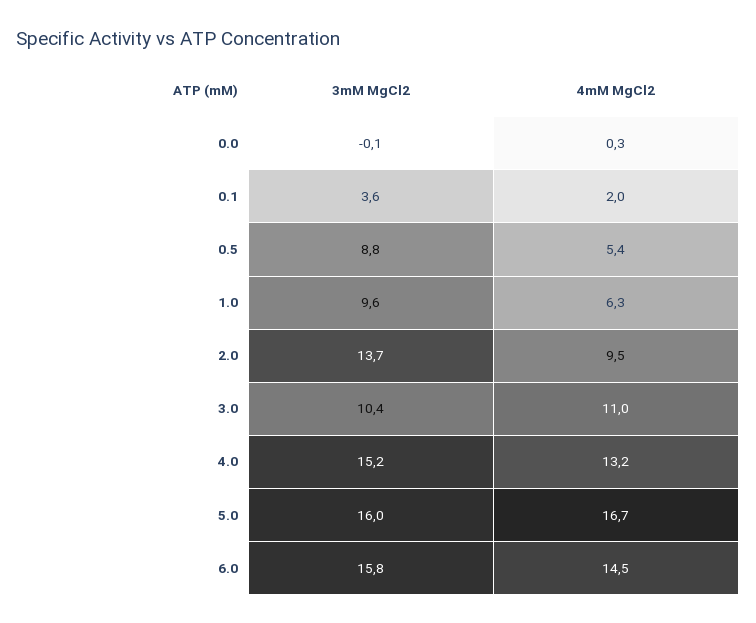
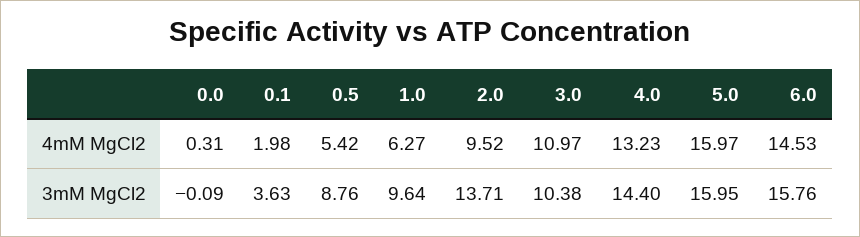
3mM MgCl2, 4.0: 15.2 -> 14.4
4mM MgCl2, 5.0: 16.7 -> 15.97

